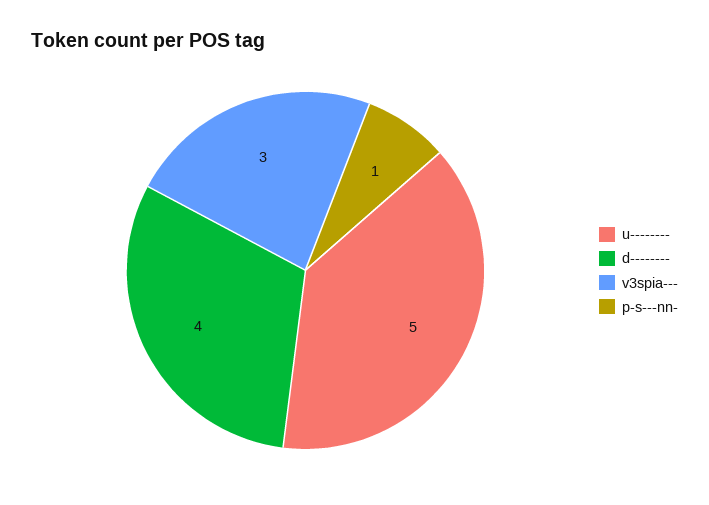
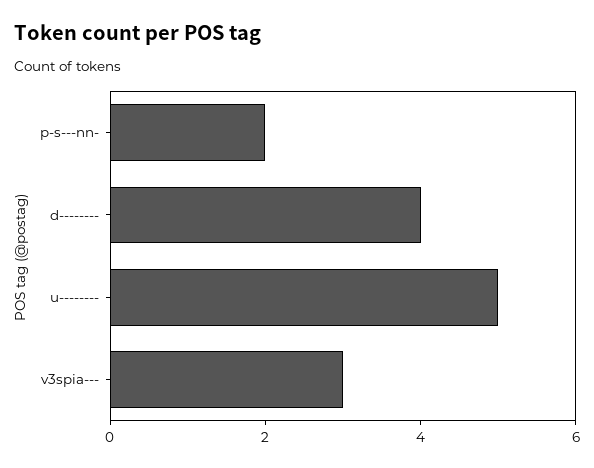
p-s---nn-: 1 -> 2

